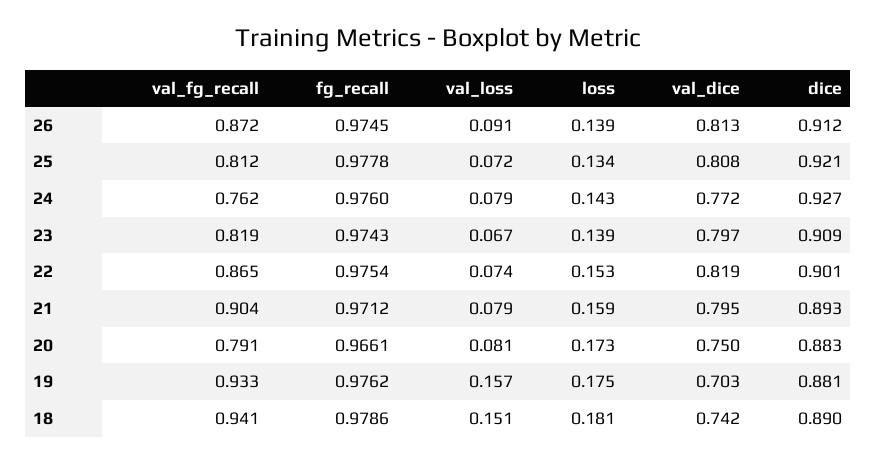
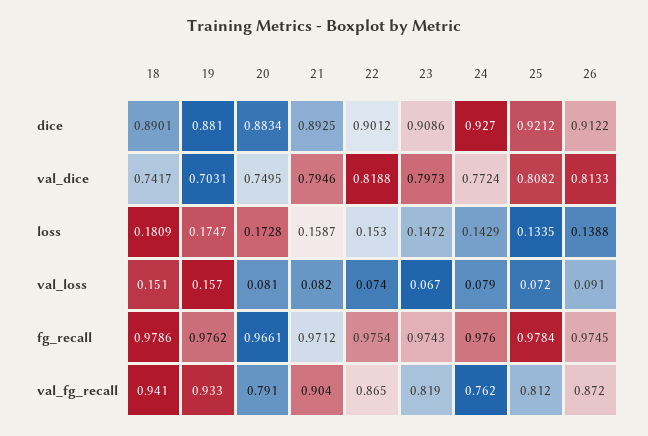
fg_recall, 25: 0.9778 -> 0.9784
loss, 23: 0.139 -> 0.1472
val_loss, 21: 0.079 -> 0.082

